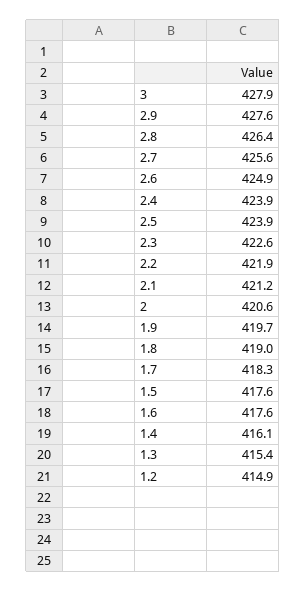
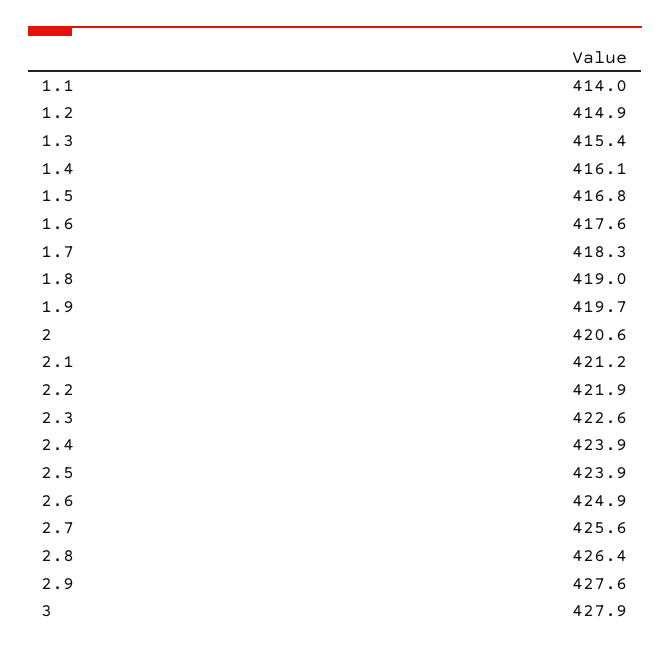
1.5: 417.6 -> 416.8
1.1: none -> 414

